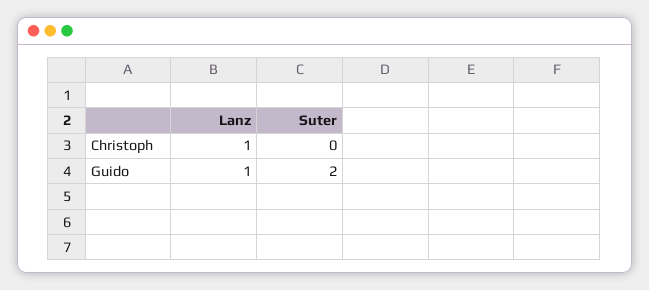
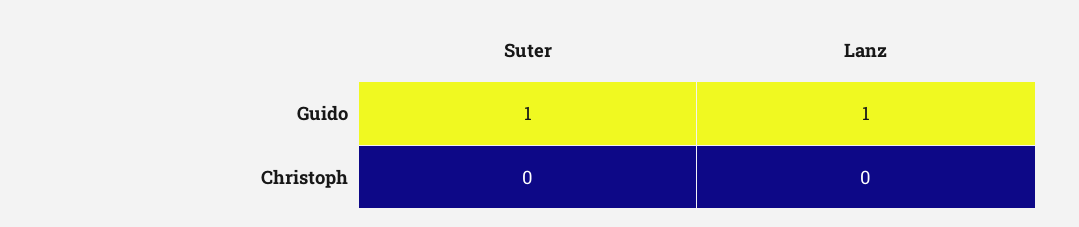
Lanz, Christoph: 1 -> 0
Suter, Guido: 2 -> 1

